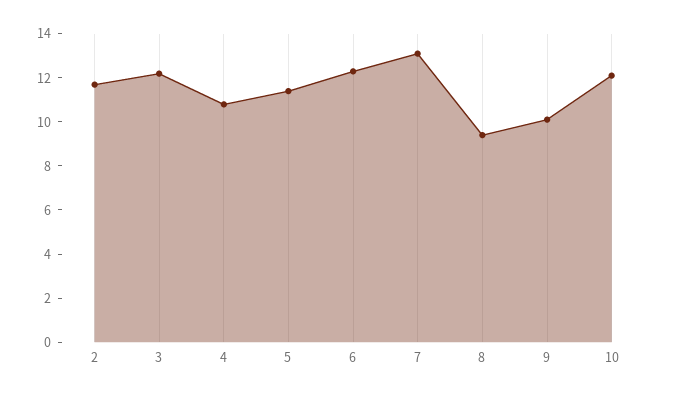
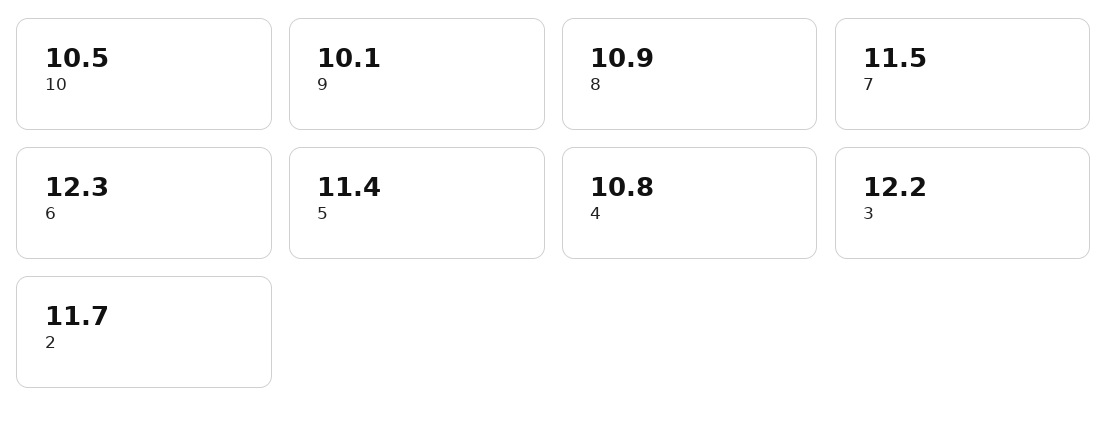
7: 13 -> 11.5
8: 9.5 -> 10.9
10: 12 -> 10.5

